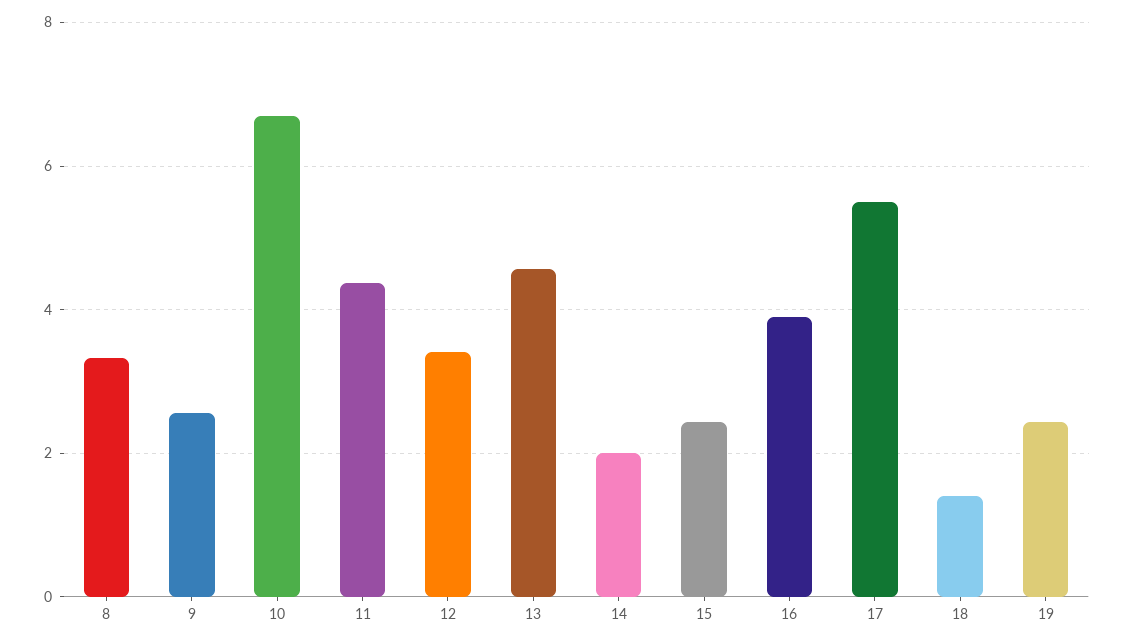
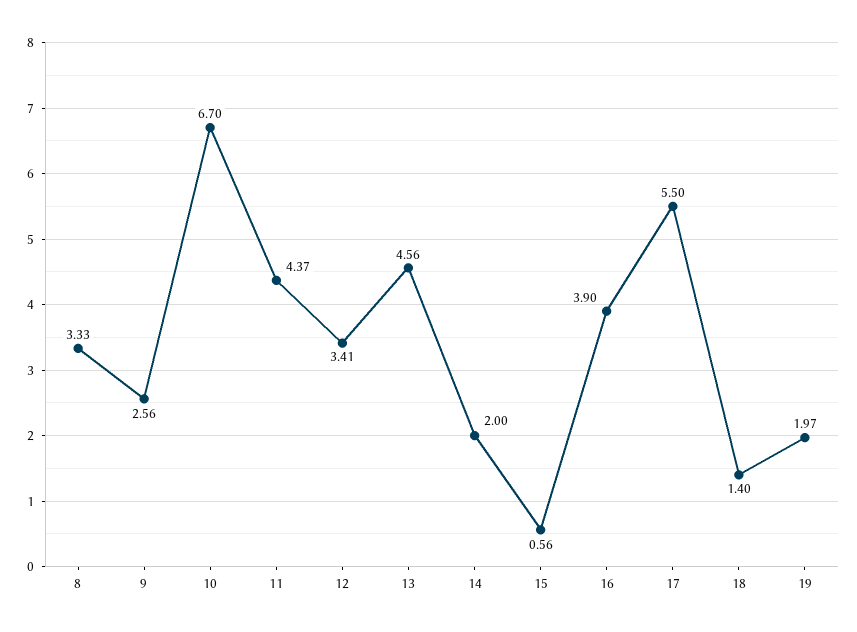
15: 2.4 -> 0.56
19: 2.4 -> 1.97

